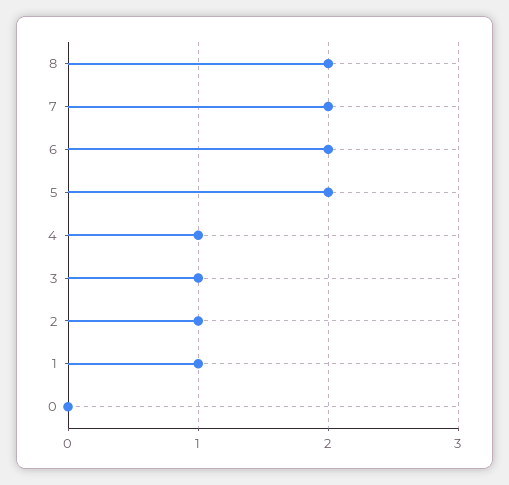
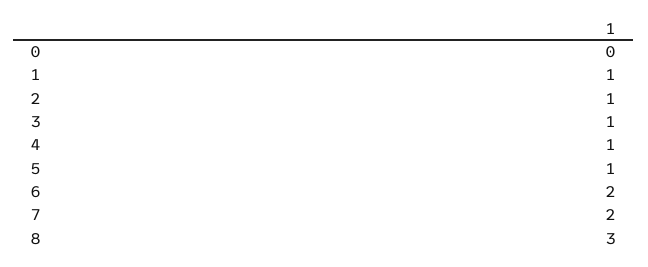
8: 2 -> 3
5: 2 -> 1

